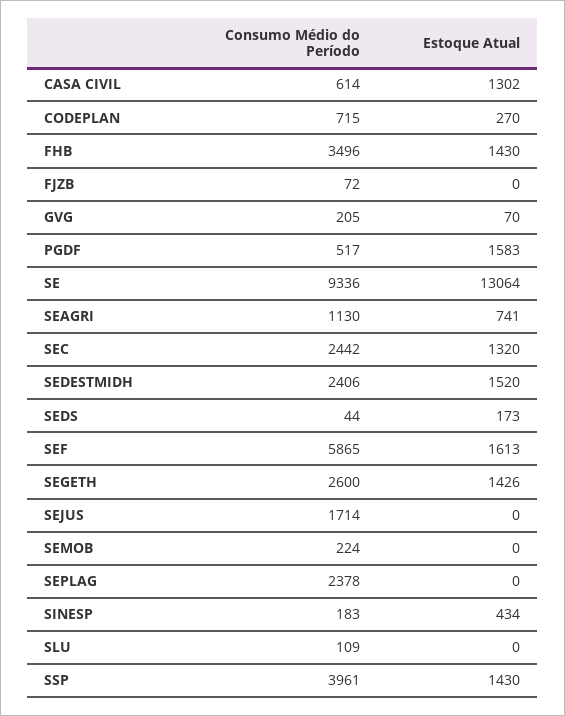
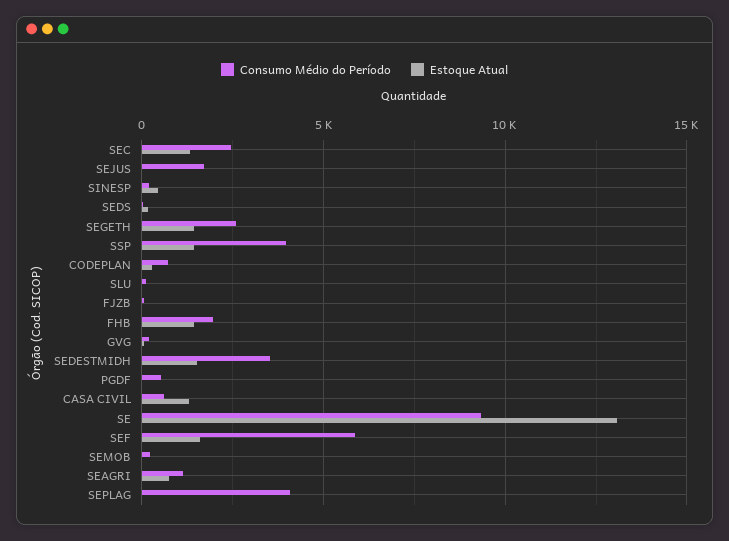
Consumo Médio do Período, FHB: 3496 -> 2000
Estoque Atual, PGDF: 1583 -> 0
Consumo Médio do Período, SEDESTMIDH: 2406 -> 3500
Consumo Médio do Período, SEPLAG: 2378 -> 4000

